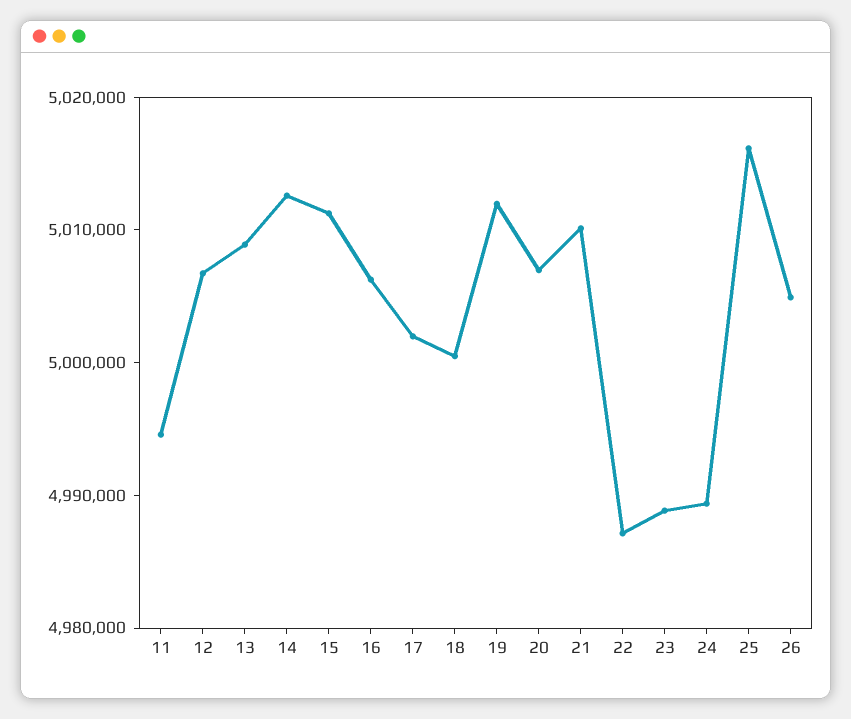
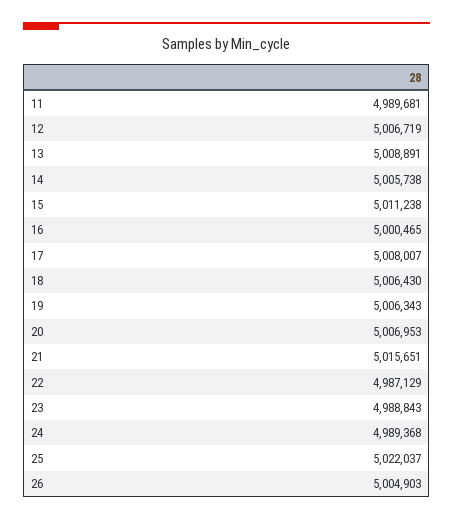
11: 4994000 -> 4989681
14: 5012000 -> 5005738
16: 5006000 -> 5000465
17: 5002000 -> 5008007
18: 5000000 -> 5006430
19: 5012000 -> 5006343
21: 5010000 -> 5015651
25: 5016000 -> 5022037

